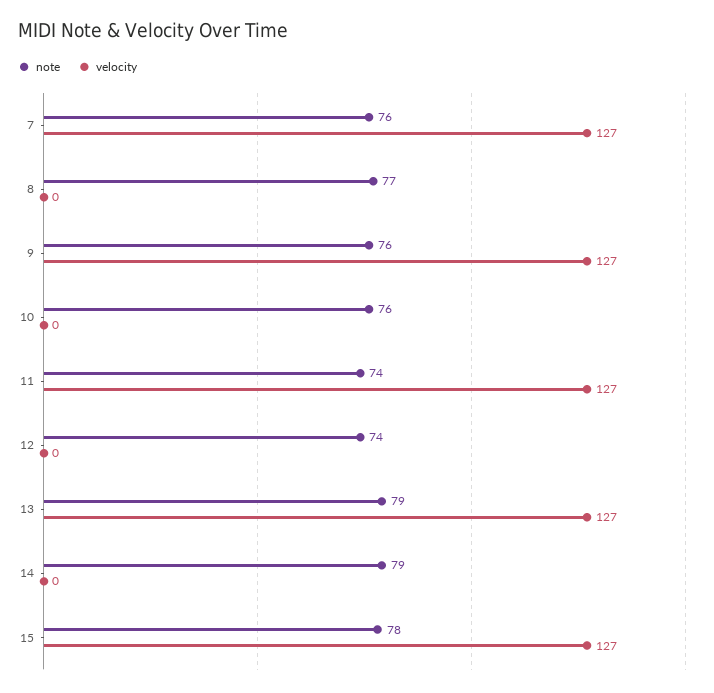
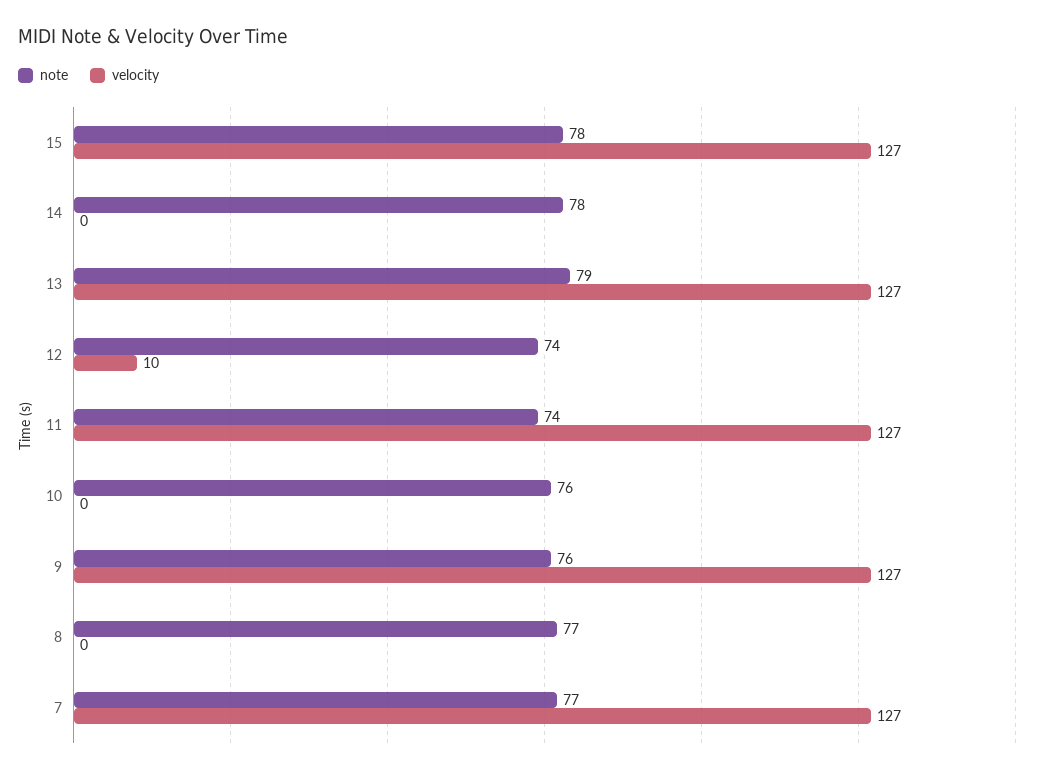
note, 7: 76 -> 77
velocity, 12: 0 -> 10
note, 14: 79 -> 78

